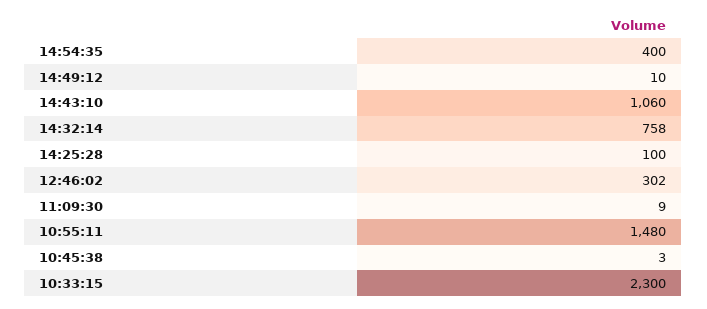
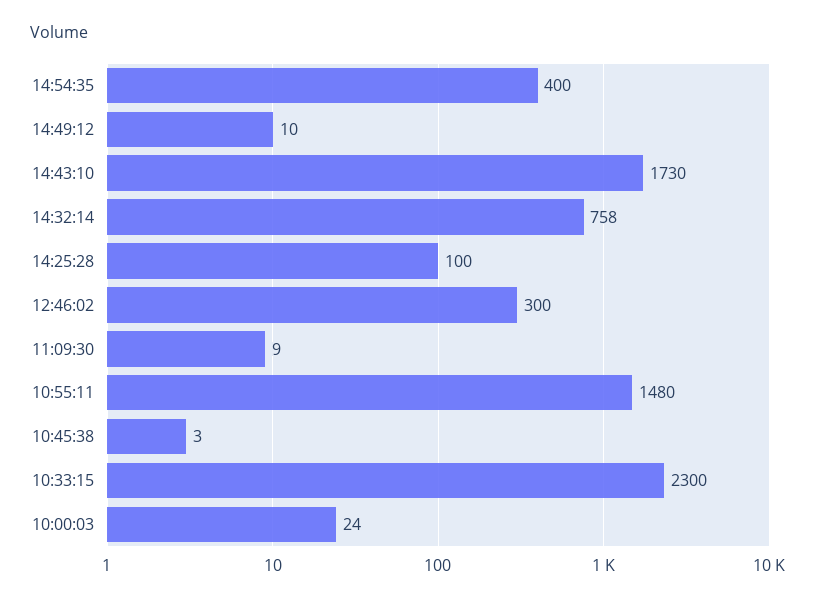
14:43:10: 1060 -> 1730
12:46:02: 302 -> 300
10:00:03: none -> 24

